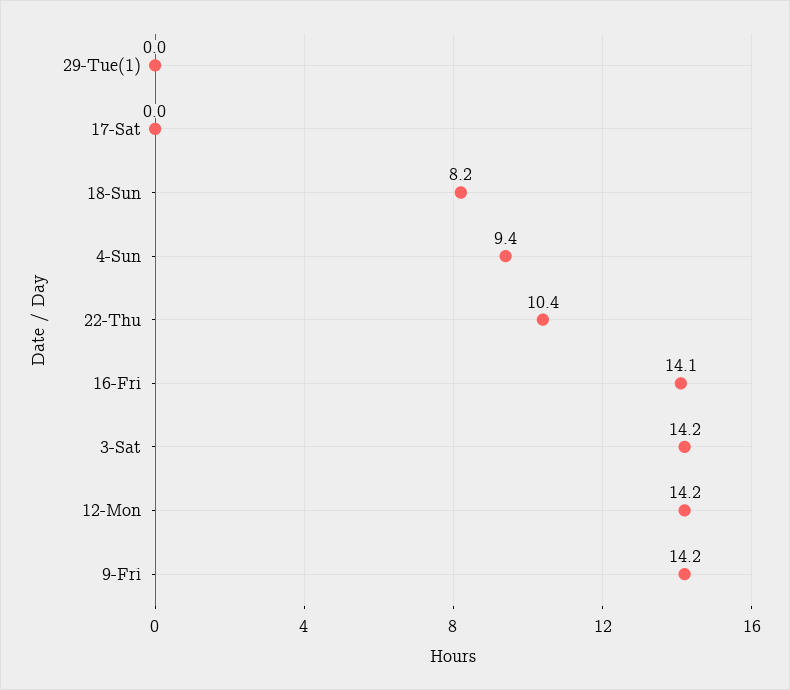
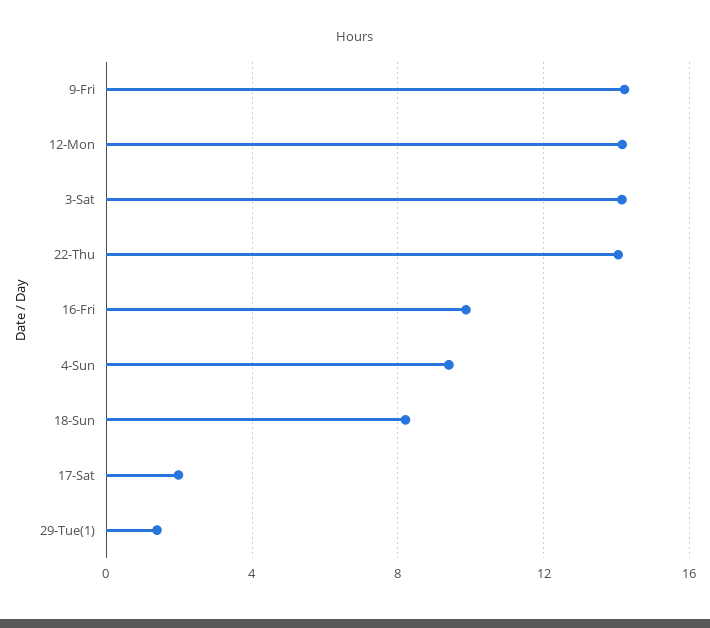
29-Tue(1): 0 -> 1.5
17-Sat: 0 -> 2
22-Thu: 10.4 -> 14
16-Fri: 14.1 -> 10

